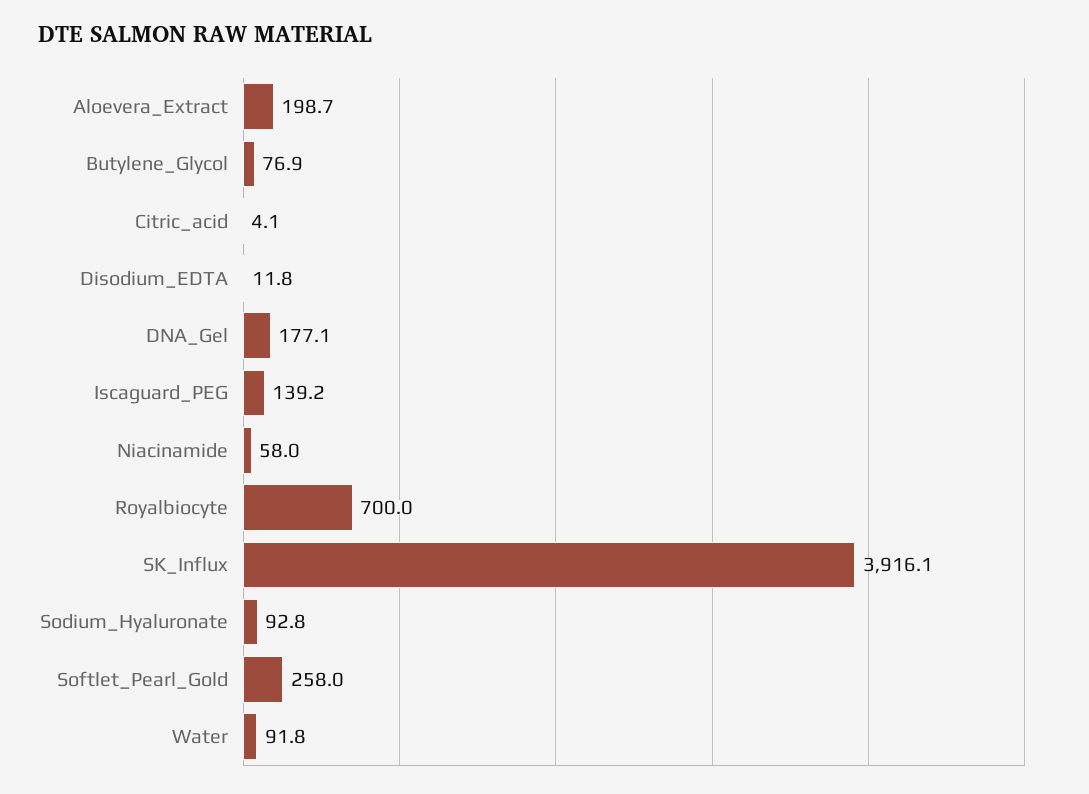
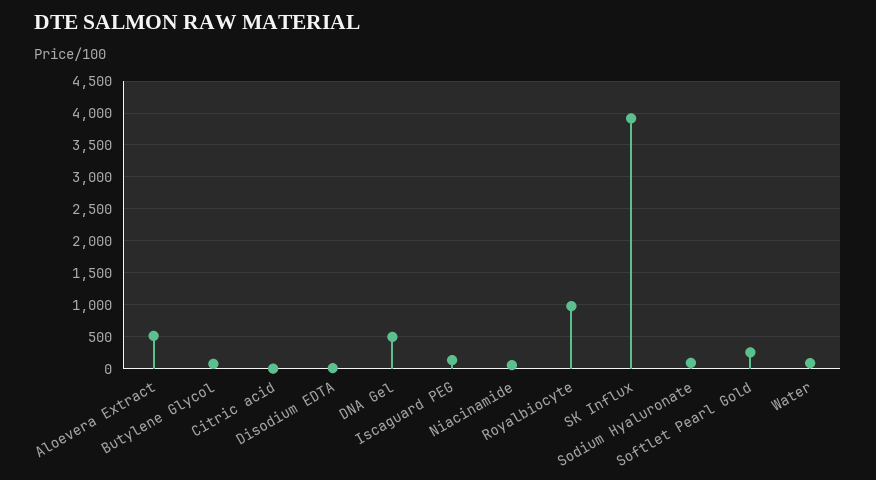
Aloevera_Extract: 198.7 -> 500
DNA_Gel: 177.1 -> 500
Royalbiocyte: 700 -> 1000

